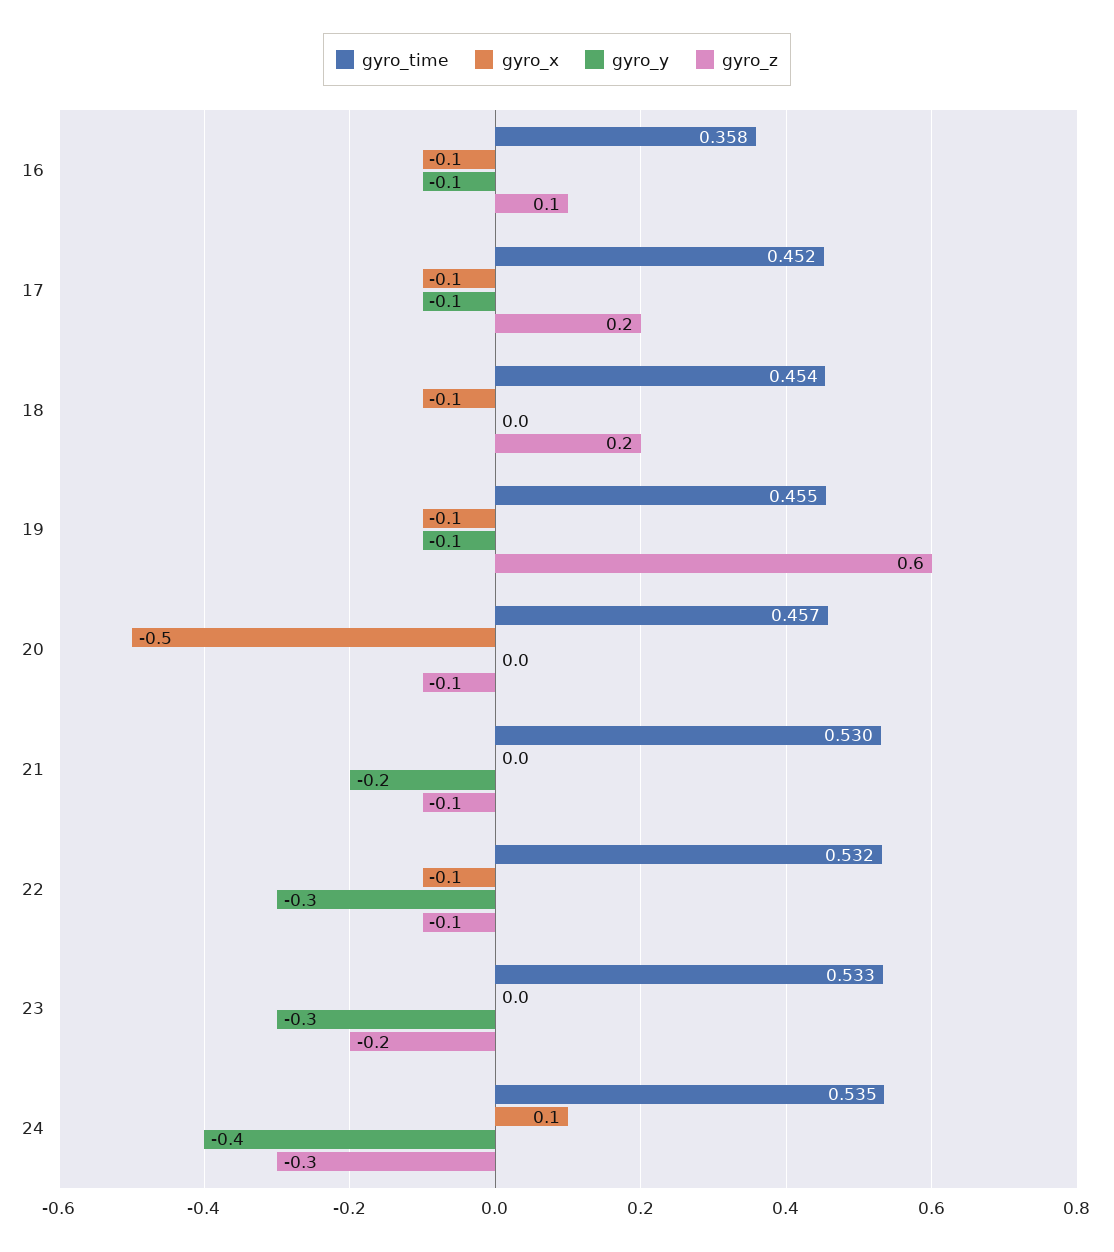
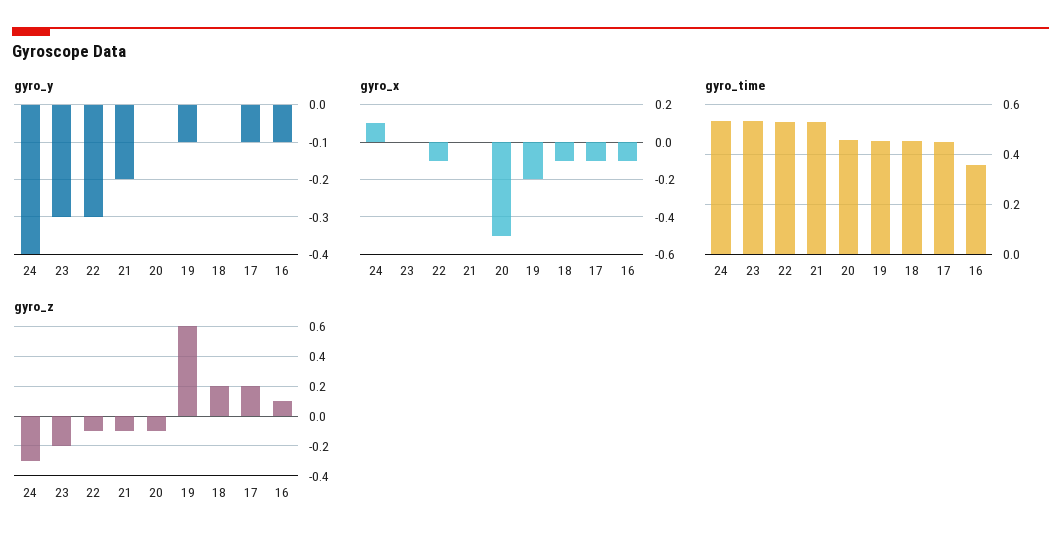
gyro_x, 19: -0.1 -> -0.2

